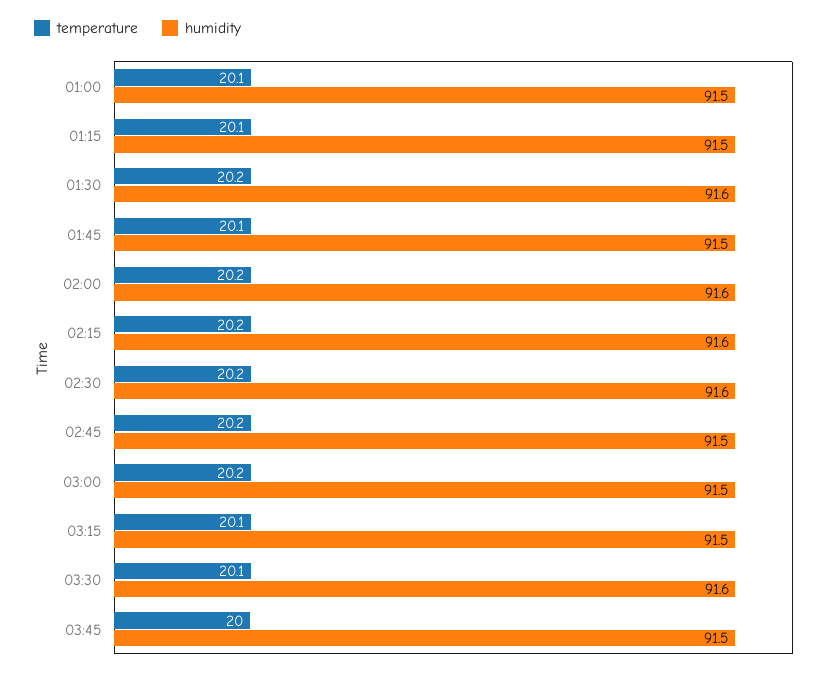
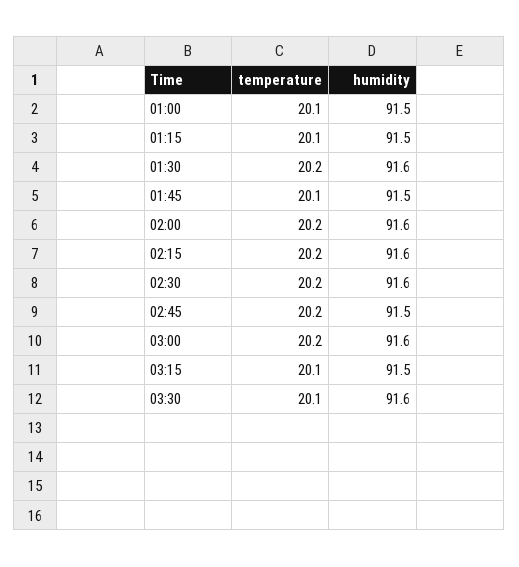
humidity, 03:00: 91.5 -> 91.6
temperature, 03:45: 20 -> none
humidity, 03:45: 91.5 -> none

